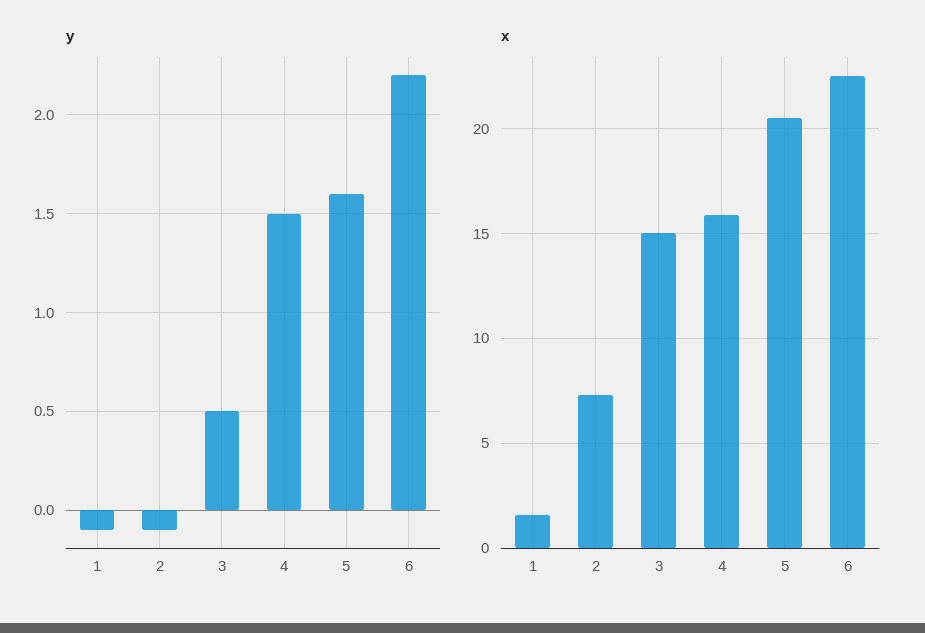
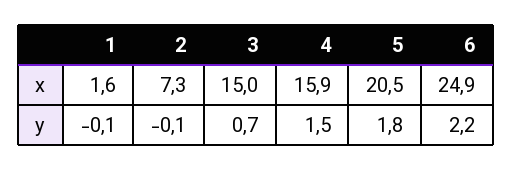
y, 3: 0.5 -> 0.7
y, 5: 1.6 -> 1.8
x, 6: 22.5 -> 24.9

